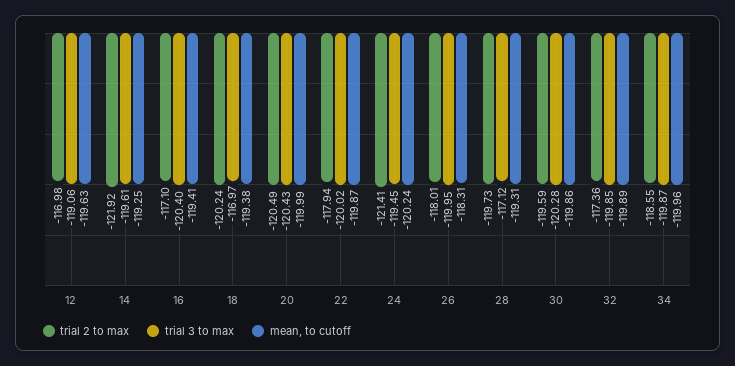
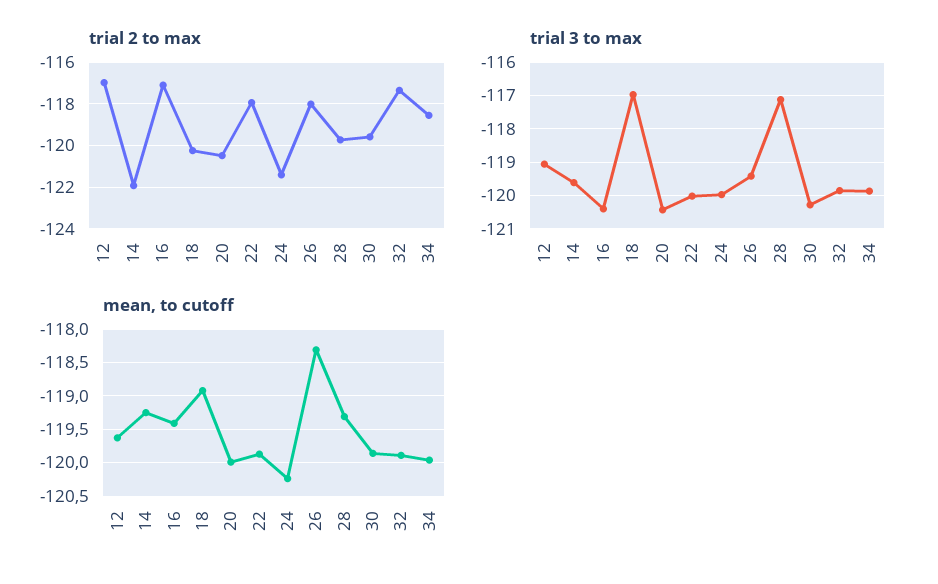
mean, to cutoff, 18: -119.38 -> -118.9
trial 3 to max, 24: -119.45 -> -120
trial 3 to max, 26: -119.95 -> -119.4

